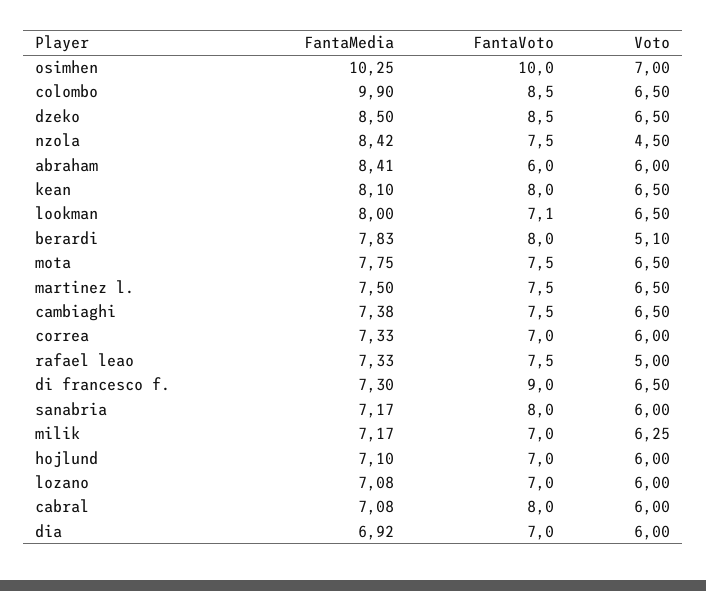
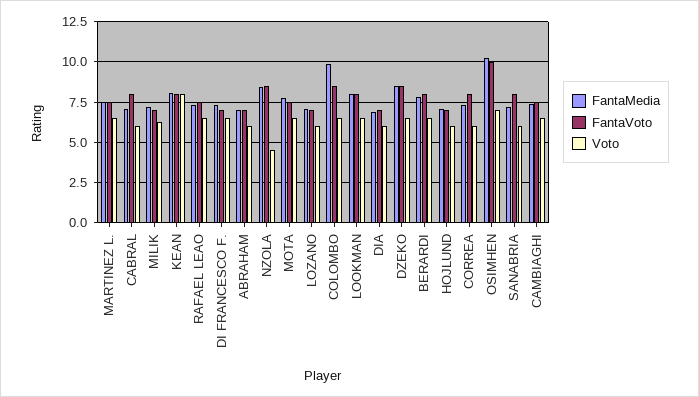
FantaVoto, nzola: 7.5 -> 8.5
FantaMedia, abraham: 8.41 -> 7
FantaVoto, abraham: 6 -> 7
Voto, kean: 6.5 -> 8
FantaVoto, lookman: 7.1 -> 8
Voto, berardi: 5.1 -> 6.5
FantaVoto, correa: 7 -> 8
Voto, rafael leao: 5 -> 6.5
FantaVoto, di francesco f.: 9 -> 7

